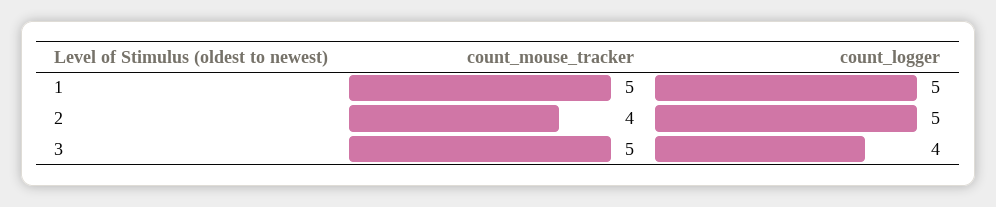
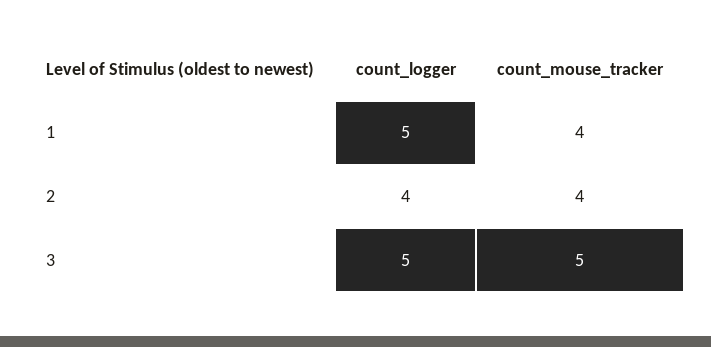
count_mouse_tracker, 1: 5 -> 4
count_logger, 2: 5 -> 4
count_logger, 3: 4 -> 5

